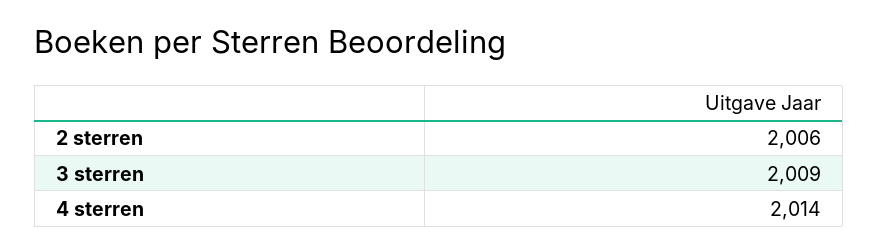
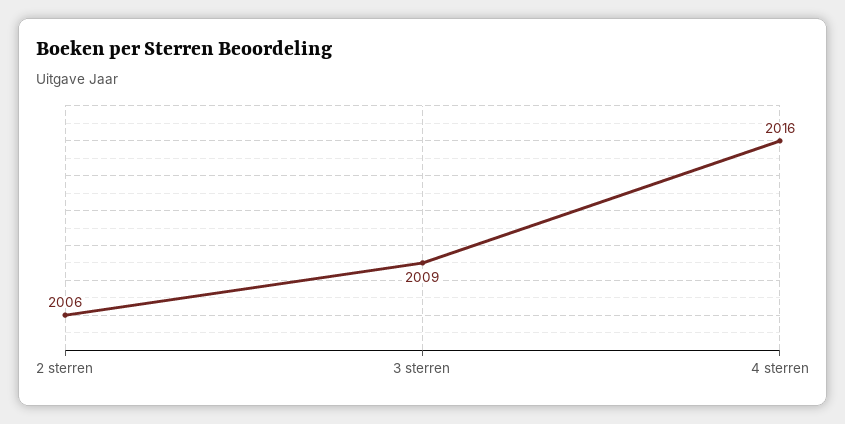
4 sterren: 2014 -> 2016

